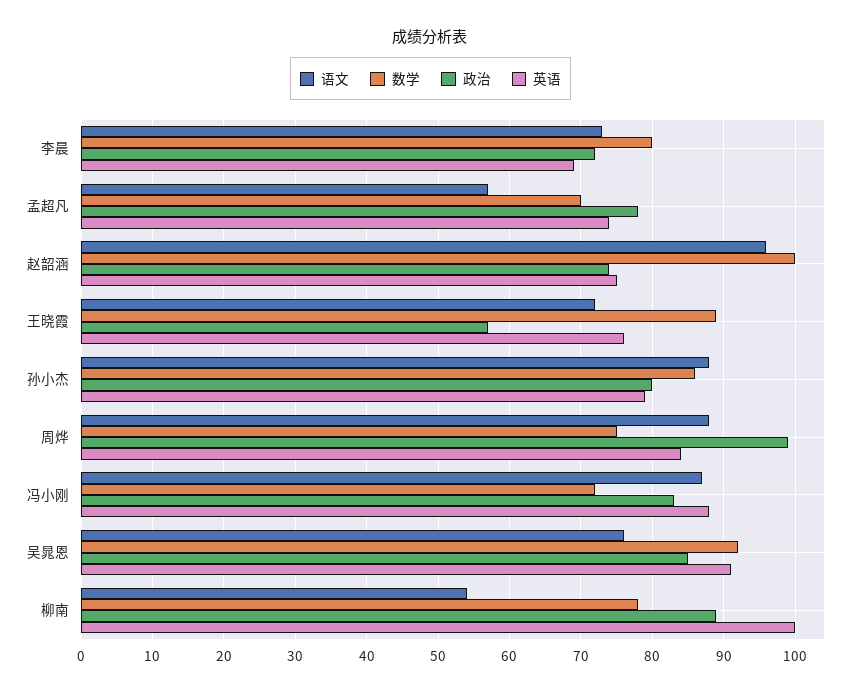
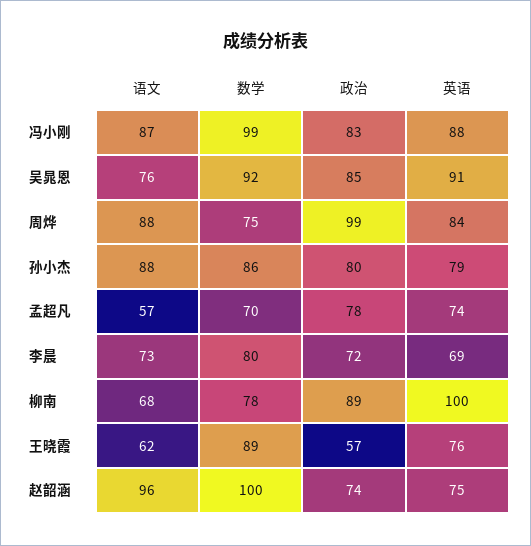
语文, 王晓霞: 72 -> 62
数学, 冯小刚: 72 -> 99
语文, 柳南: 54 -> 68

